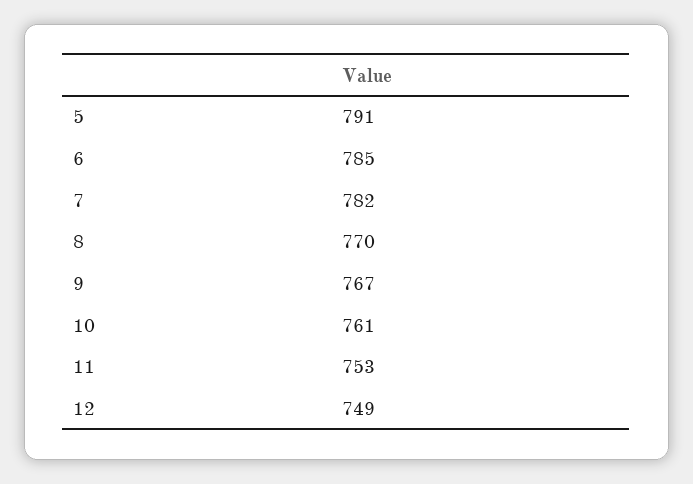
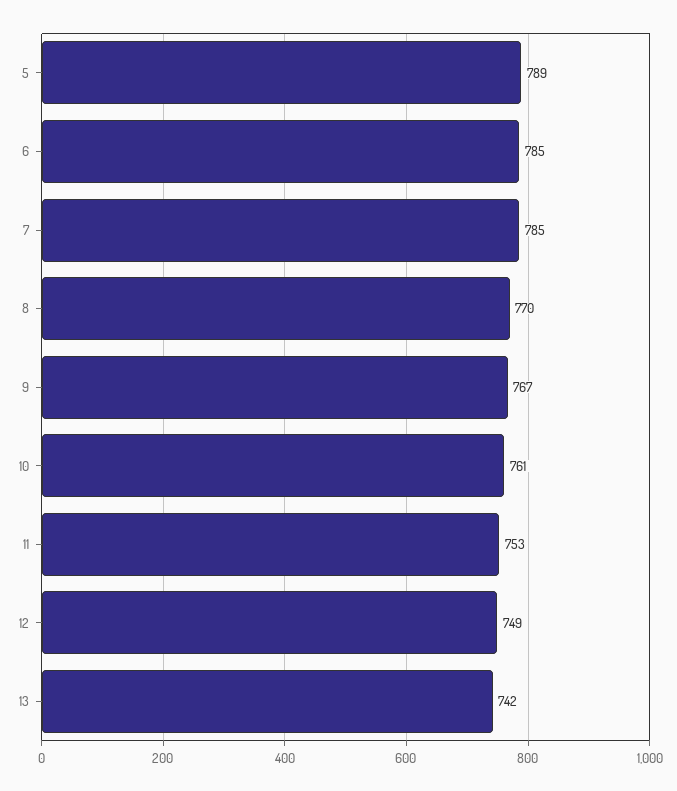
5: 791 -> 789
7: 782 -> 785
13: none -> 742

